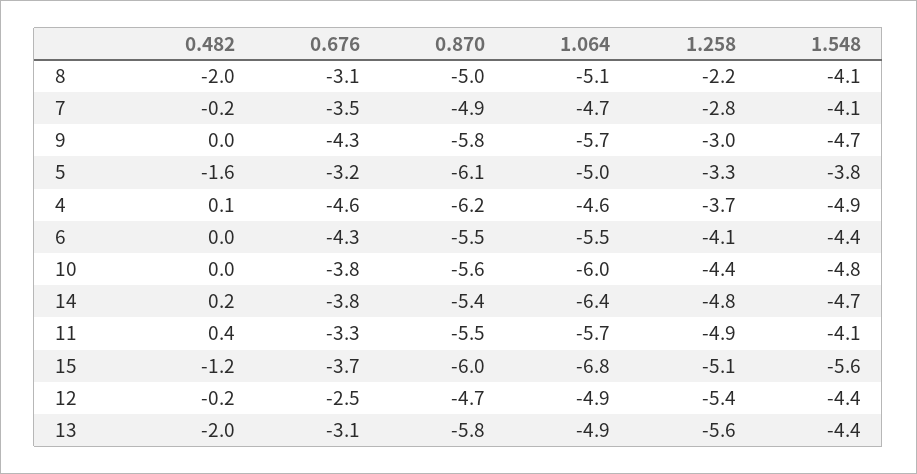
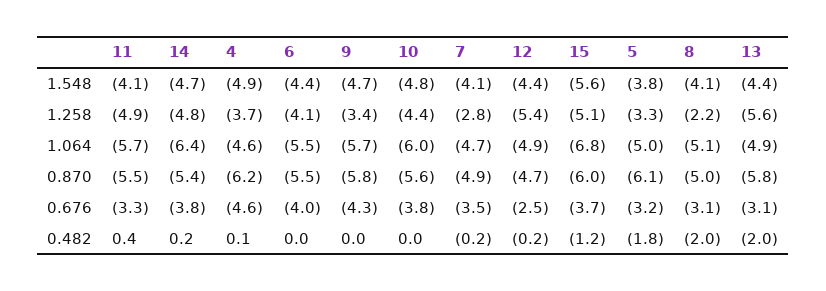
1.258, 9: -3 -> -3.4
0.482, 5: -1.6 -> -1.8
0.676, 6: -4.3 -> -4

